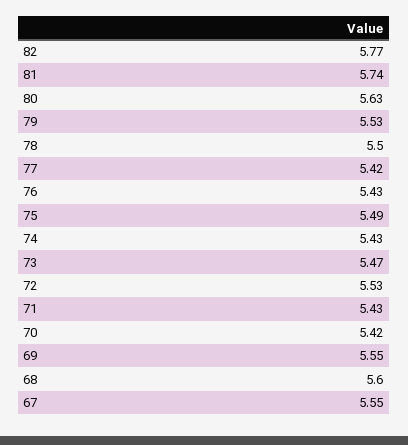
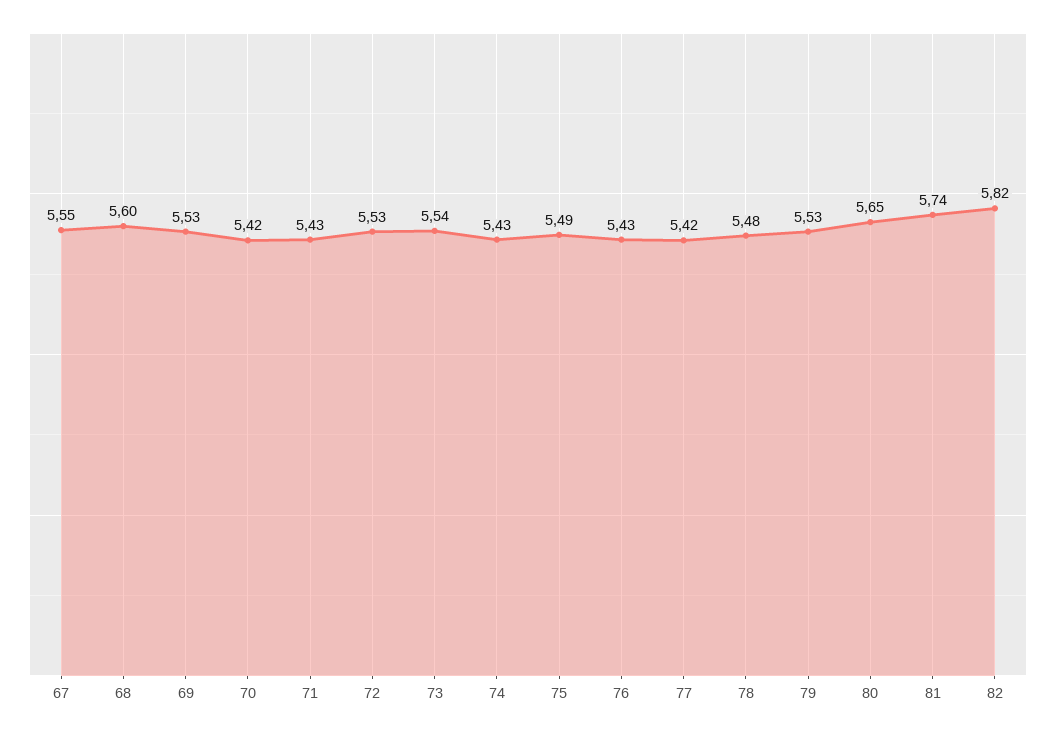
82: 5.77 -> 5.82
80: 5.63 -> 5.65
78: 5.5 -> 5.48
73: 5.47 -> 5.54
69: 5.55 -> 5.53

